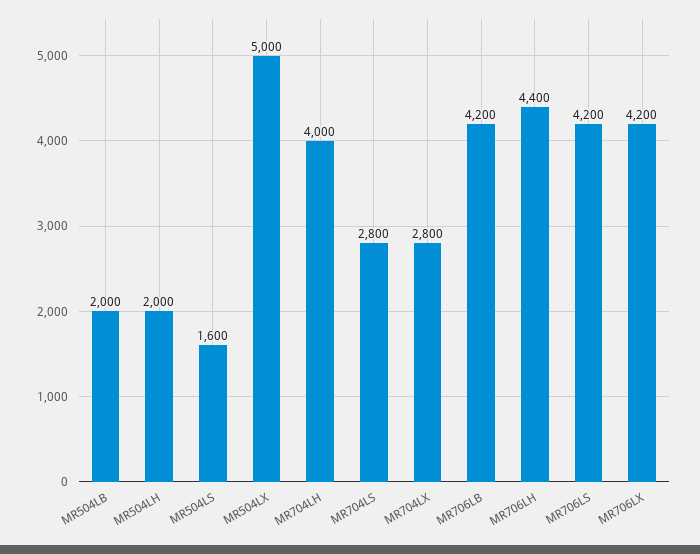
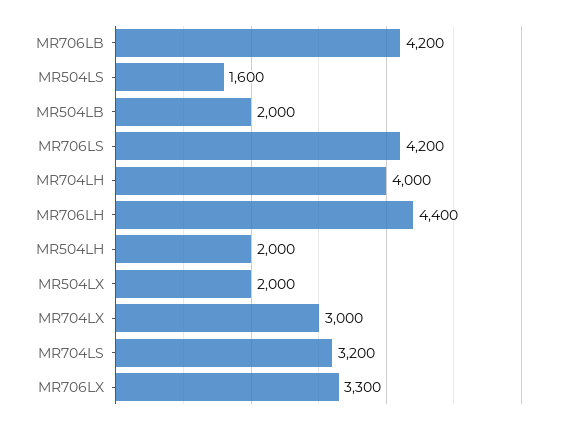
MR504LX: 5000 -> 2000
MR704LS: 2800 -> 3200
MR704LX: 2800 -> 3000
MR706LX: 4200 -> 3300

